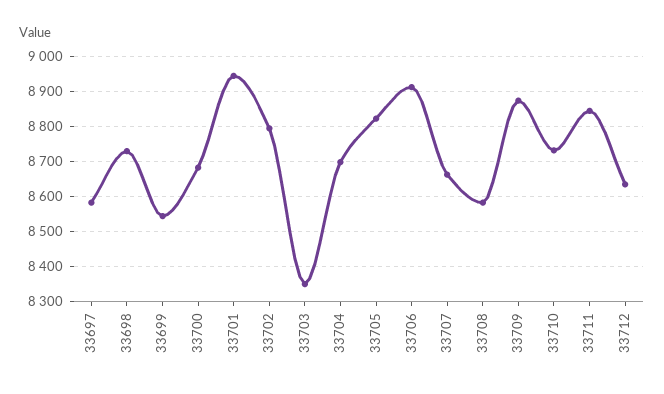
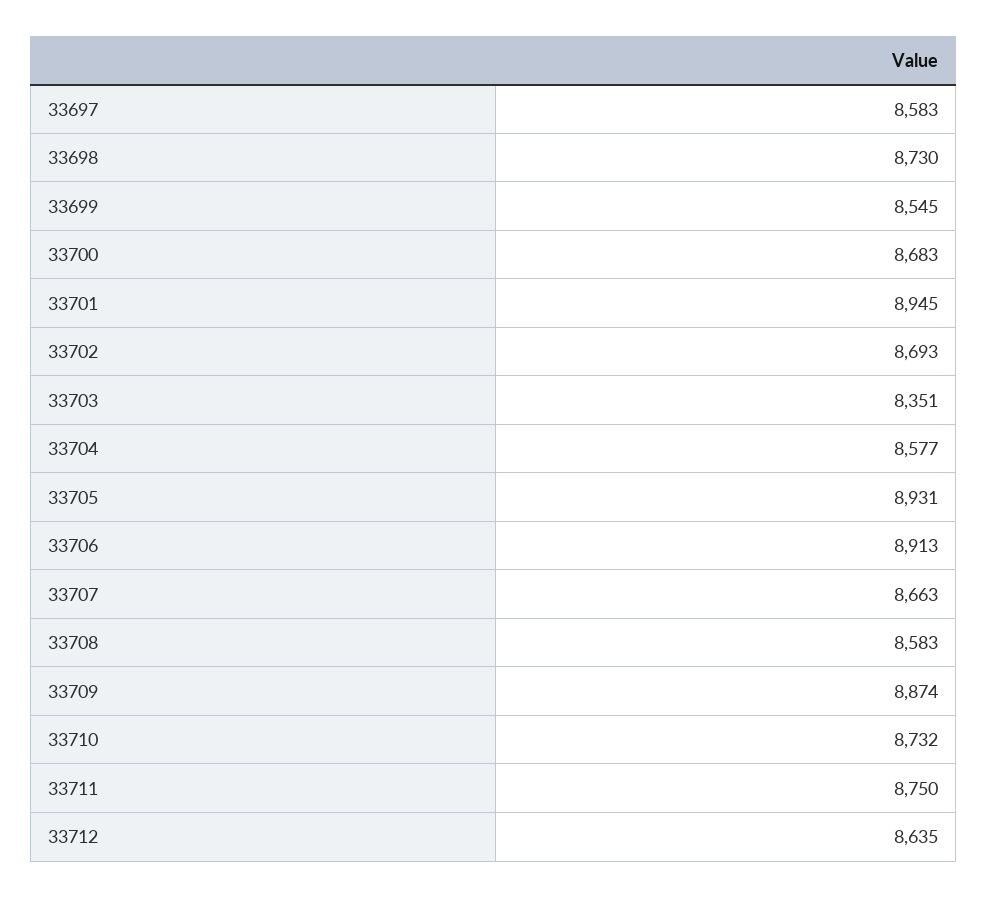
33702: 8800 -> 8693
33704: 8700 -> 8577
33705: 8820 -> 8931
33711: 8840 -> 8750

